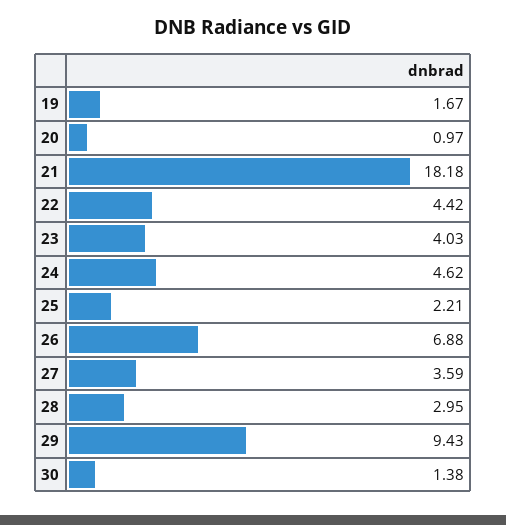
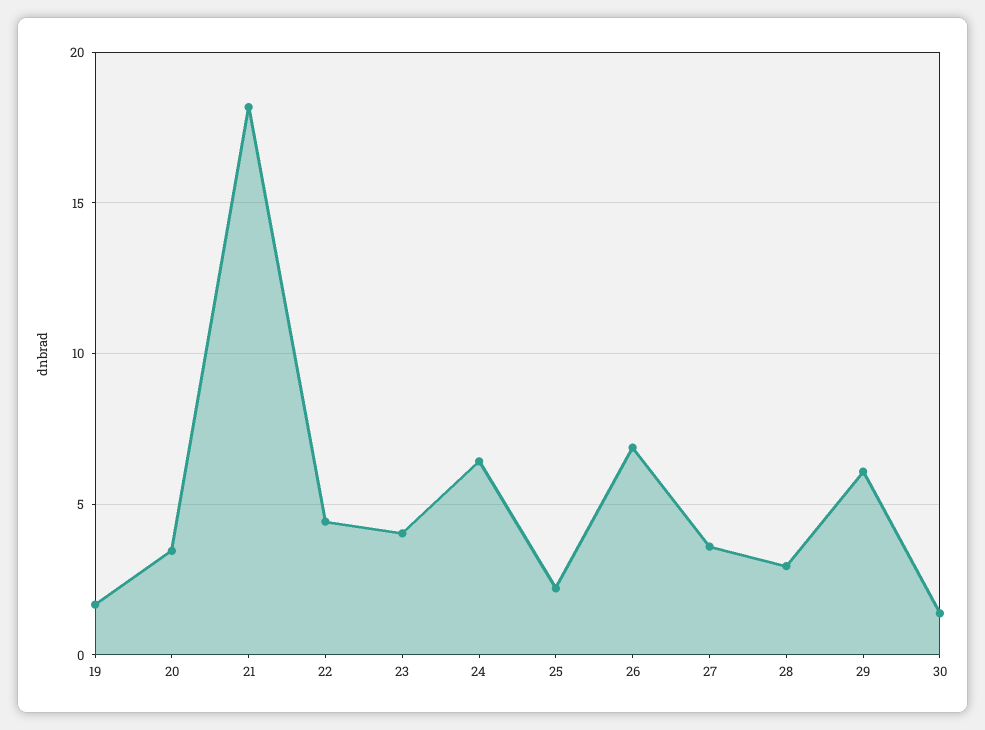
20: 0.97 -> 3.5
24: 4.62 -> 6.5
29: 9.43 -> 6

